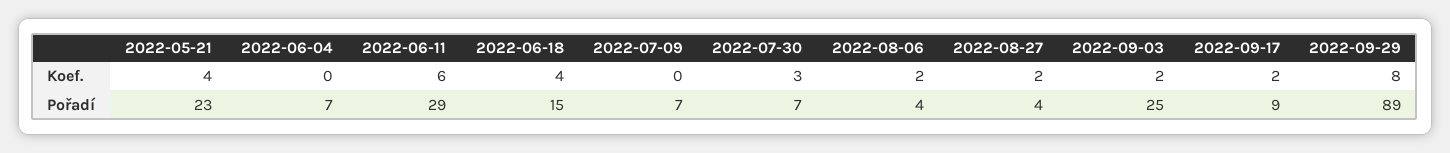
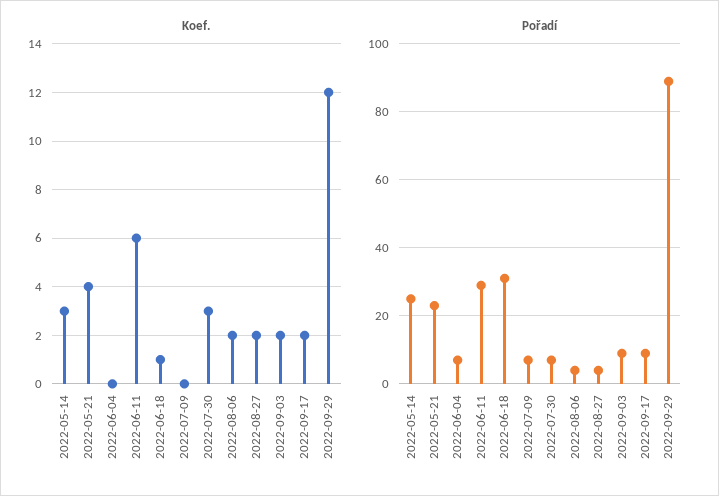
Koef., 2022-06-18: 4 -> 1
Koef., 2022-09-29: 8 -> 12
Pořadí, 2022-06-18: 15 -> 30
Pořadí, 2022-09-03: 25 -> 10
Koef., 2022-05-14: none -> 3
Pořadí, 2022-05-14: none -> 25

